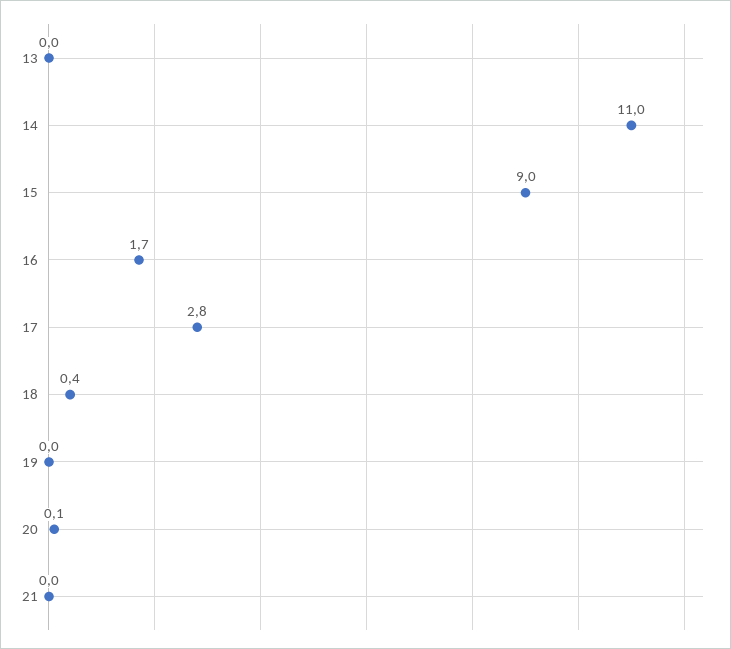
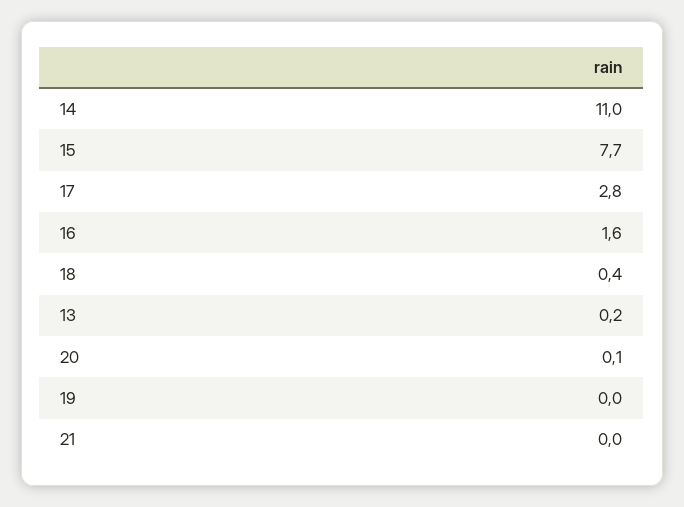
13: 0 -> 0.2
15: 9 -> 7.7
16: 1.7 -> 1.6

